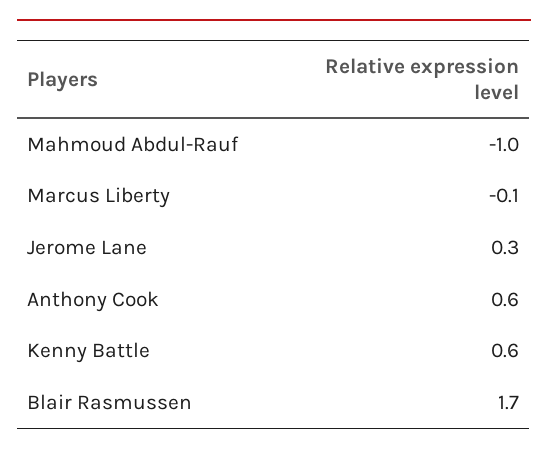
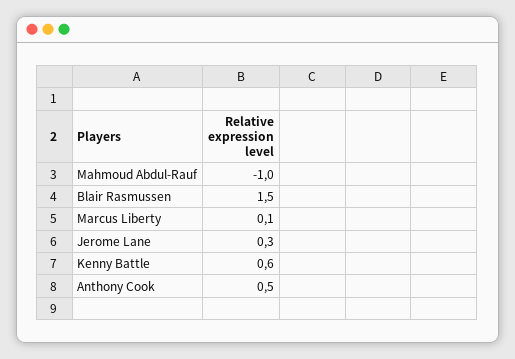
Marcus Liberty: -0.1 -> 0.1
Anthony Cook: 0.6 -> 0.5
Blair Rasmussen: 1.7 -> 1.5

